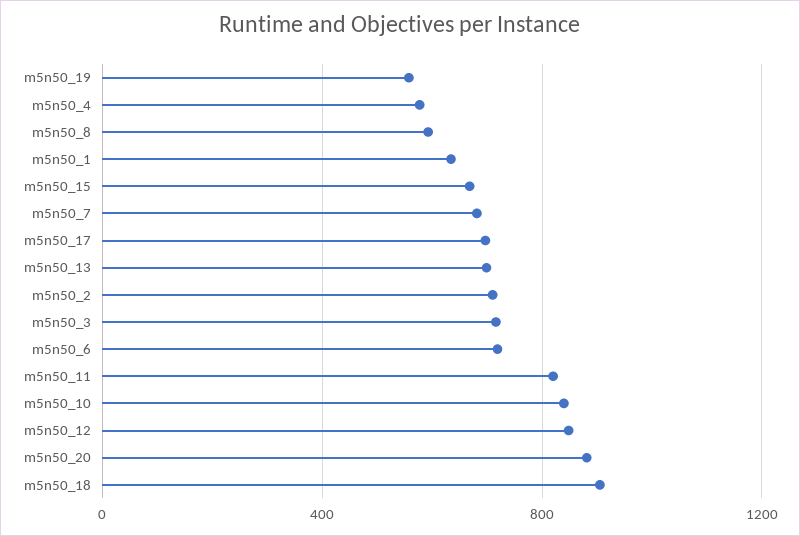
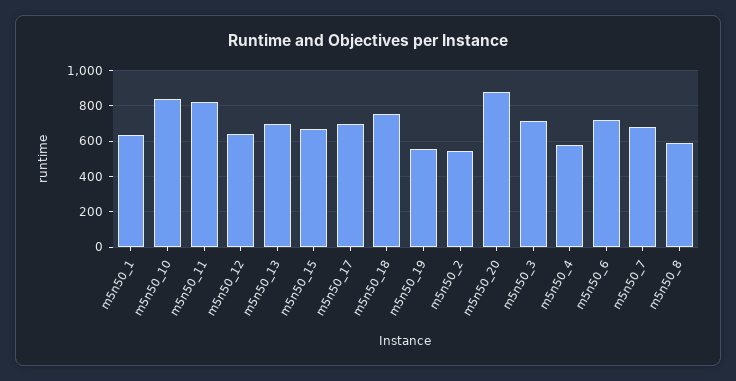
m5n50_2: 700 -> 550
m5n50_12: 850 -> 650
m5n50_18: 900 -> 750

